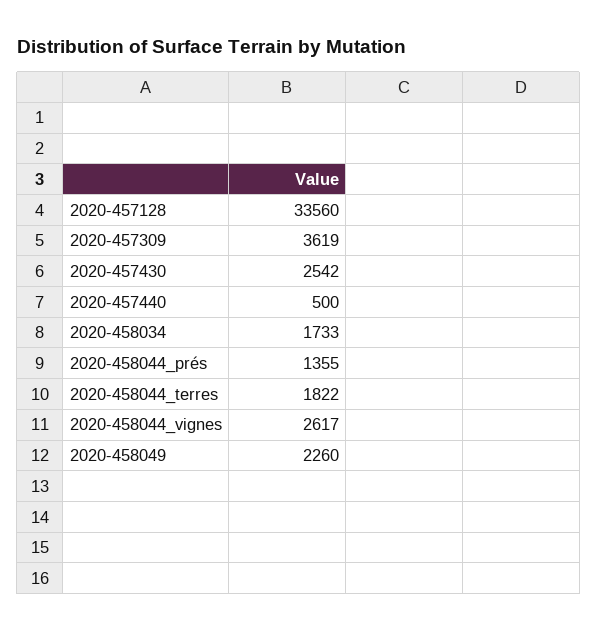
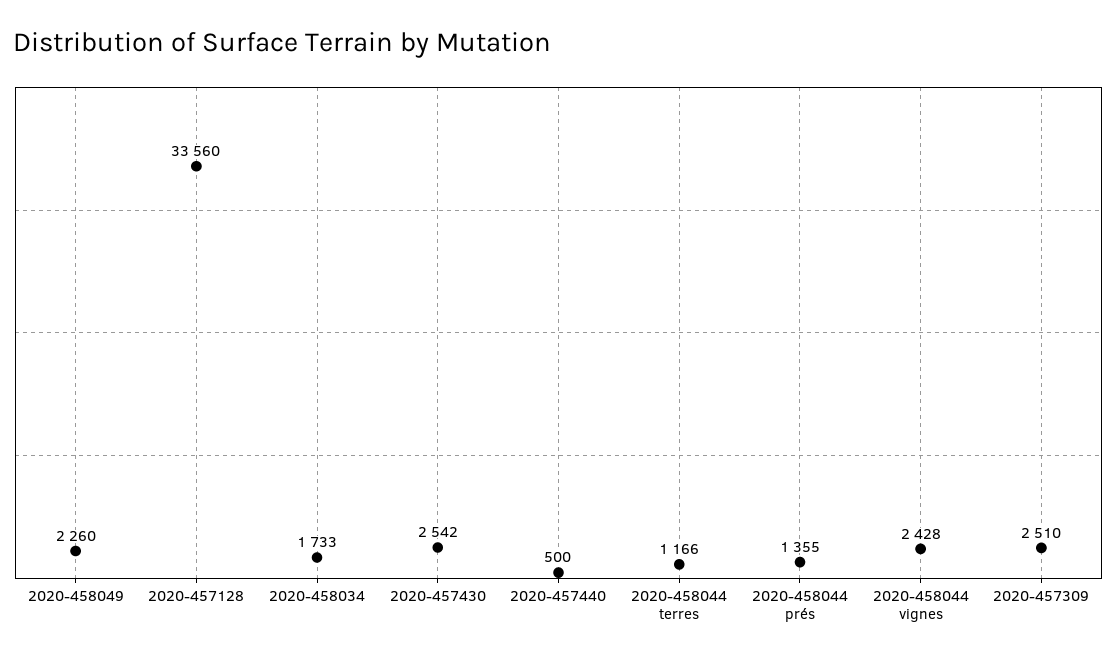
2020-457309: 3619 -> 2510
2020-458044_terres: 1822 -> 1166
2020-458044_vignes: 2617 -> 2428

